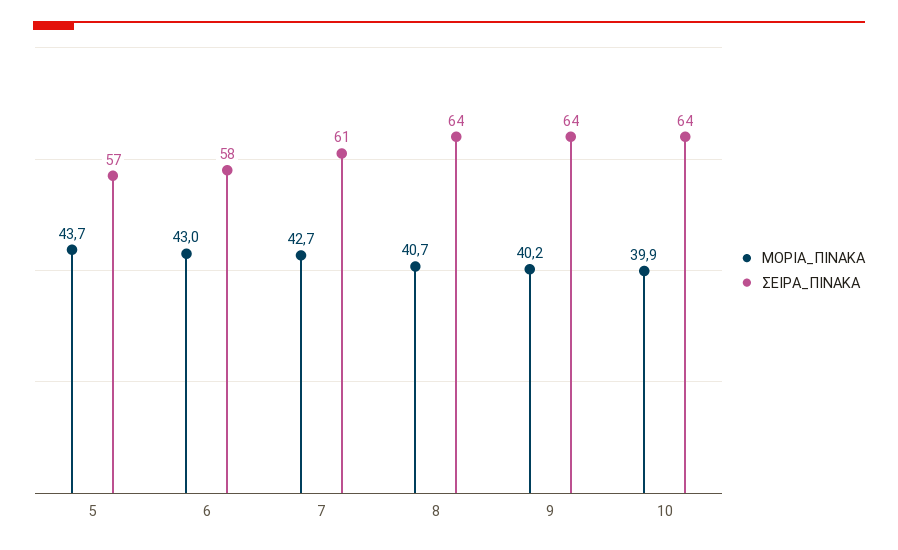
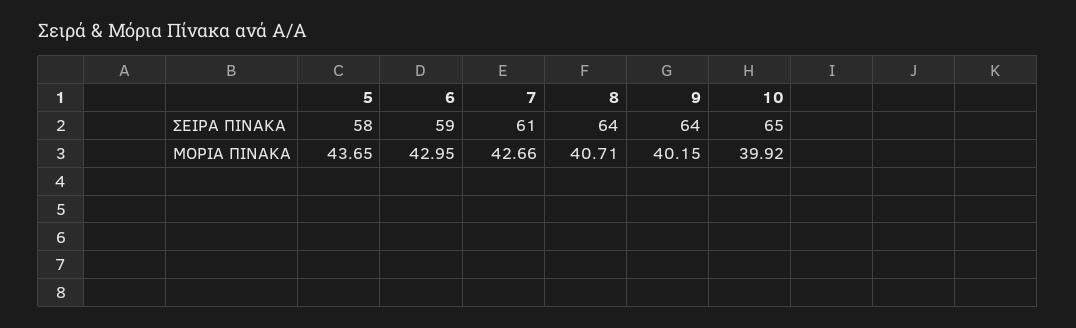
ΣΕΙΡΑ_ΠΙΝΑΚΑ, 5: 57 -> 58
ΣΕΙΡΑ_ΠΙΝΑΚΑ, 6: 58 -> 59
ΣΕΙΡΑ_ΠΙΝΑΚΑ, 10: 64 -> 65

